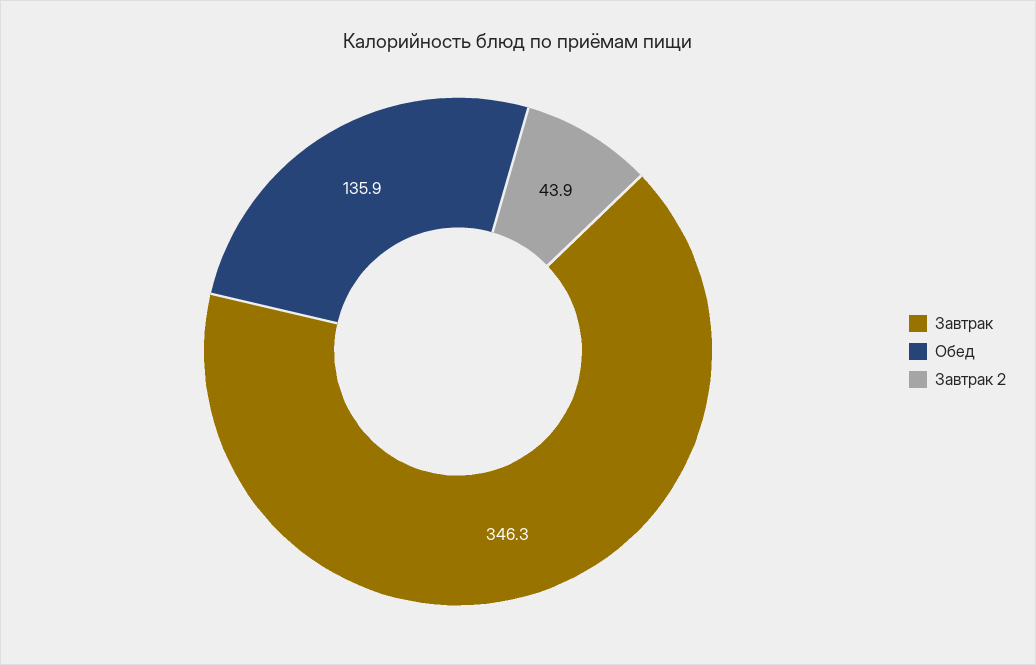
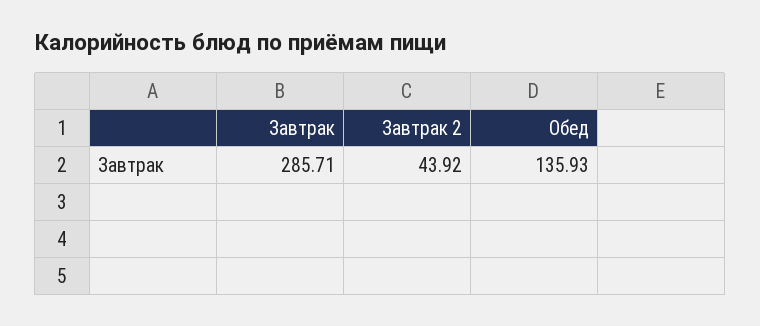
Завтрак: 346.3 -> 285.71

